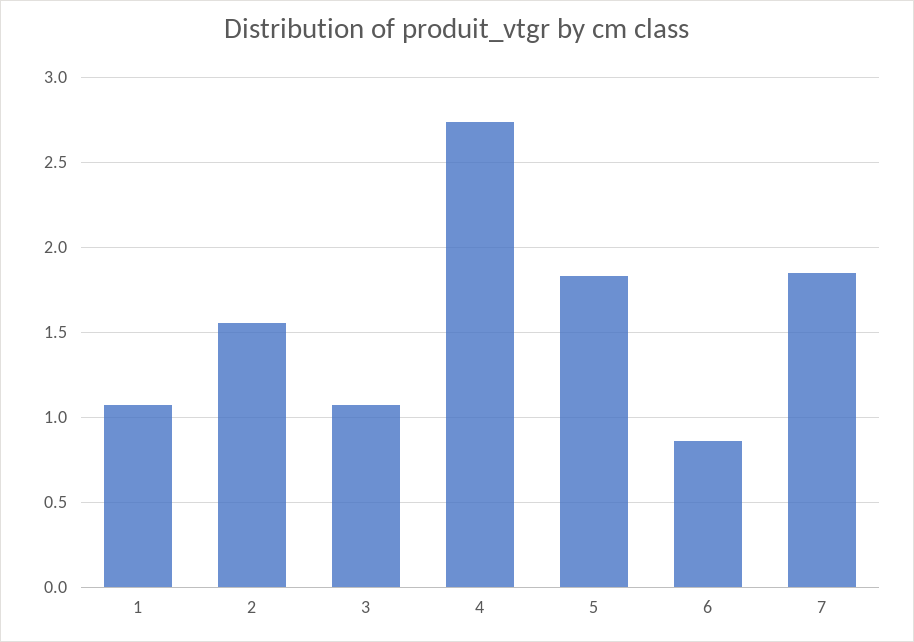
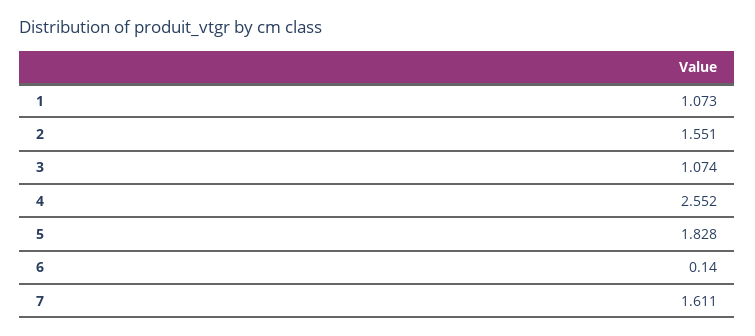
4: 2.75 -> 2.552
6: 0.85 -> 0.14
7: 1.85 -> 1.611

